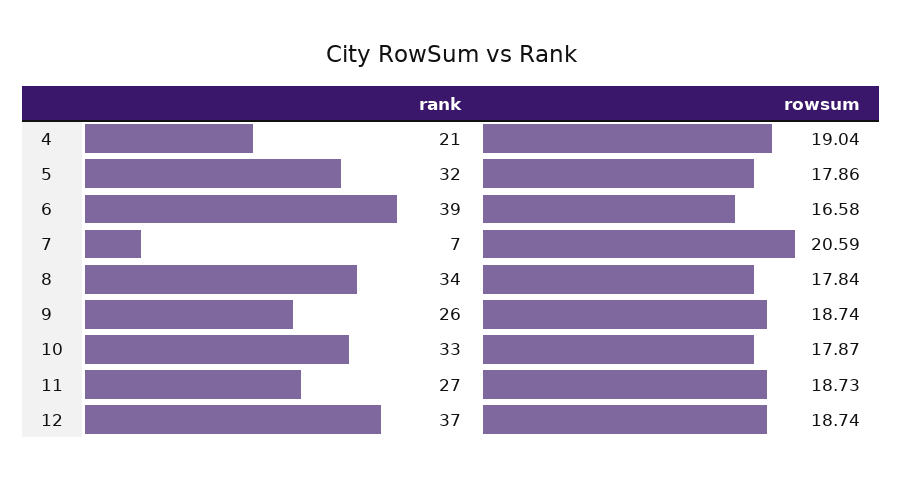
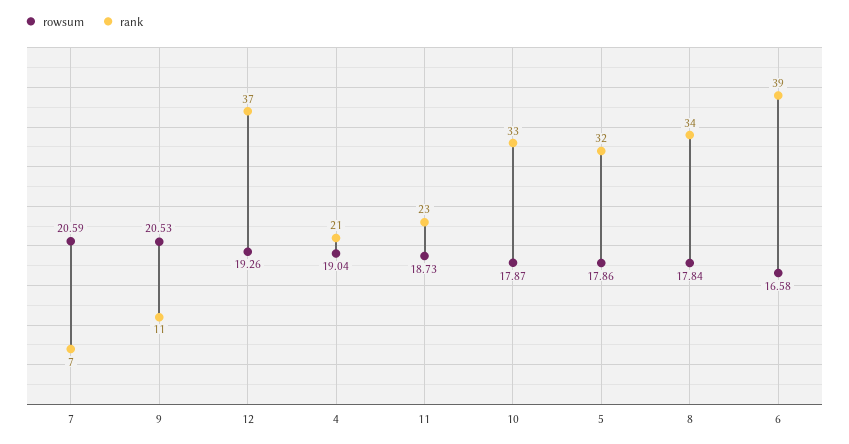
rank, 9: 26 -> 11
rowsum, 9: 18.74 -> 20.53
rank, 11: 27 -> 23
rowsum, 12: 18.74 -> 19.26

